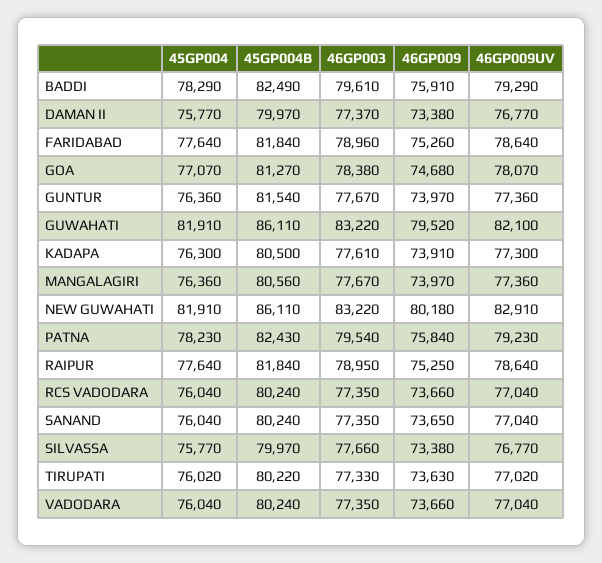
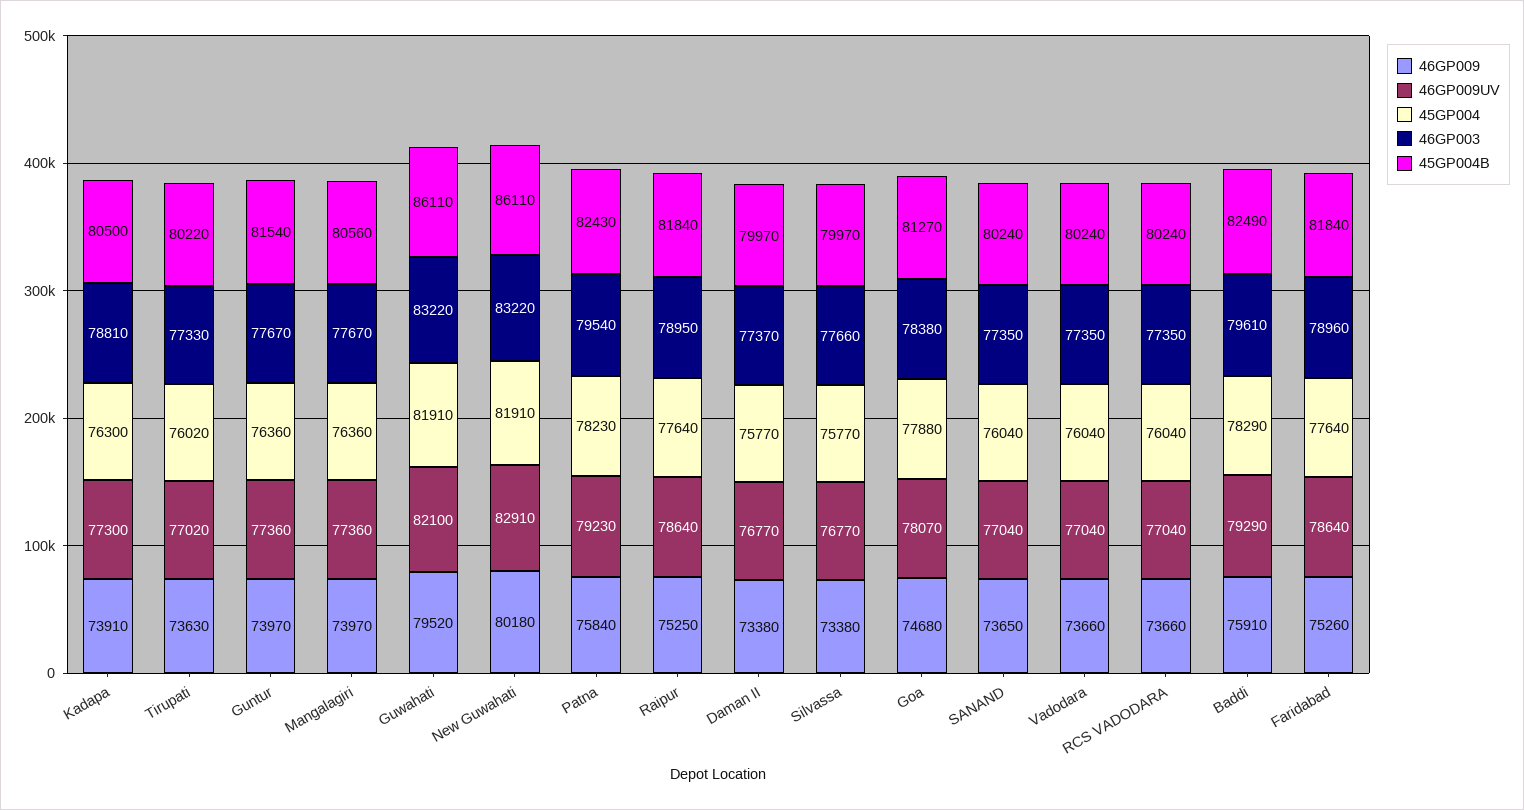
45GP004, GOA: 77070 -> 77880
46GP003, KADAPA: 77610 -> 78810

